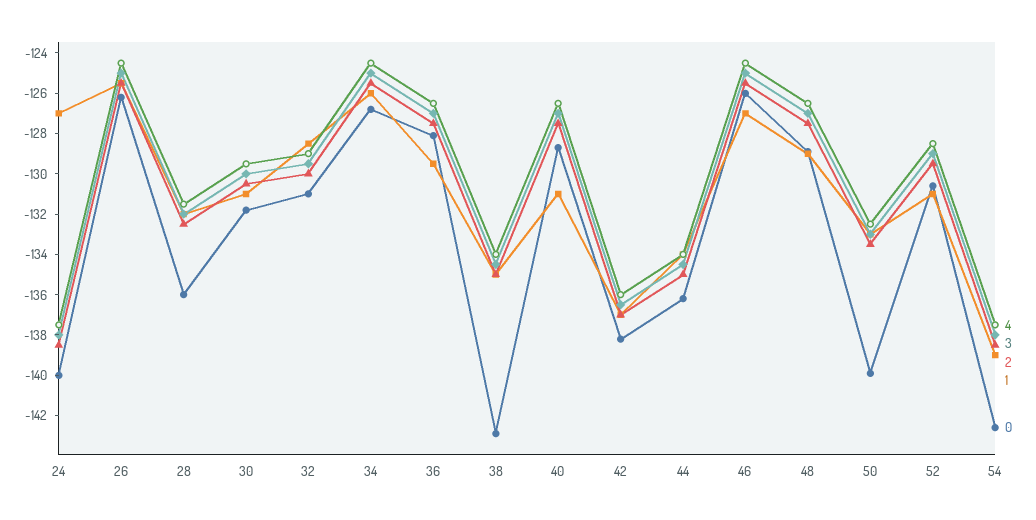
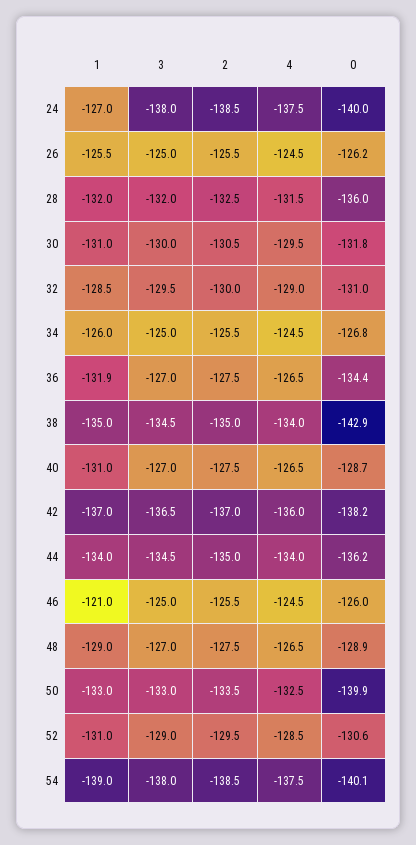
1, 36: -129.5 -> -131.9
0, 36: -128 -> -134.4
1, 46: -127 -> -121
0, 54: -142.5 -> -140.1

